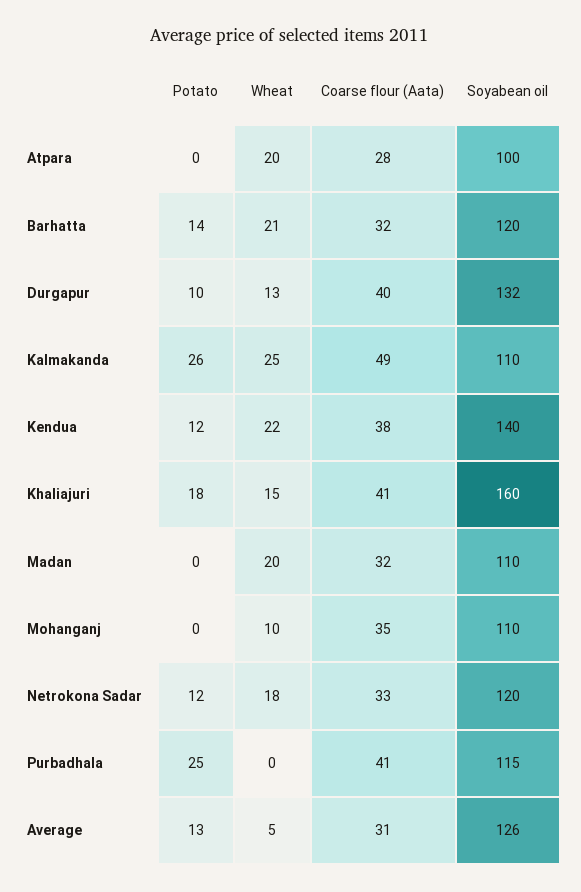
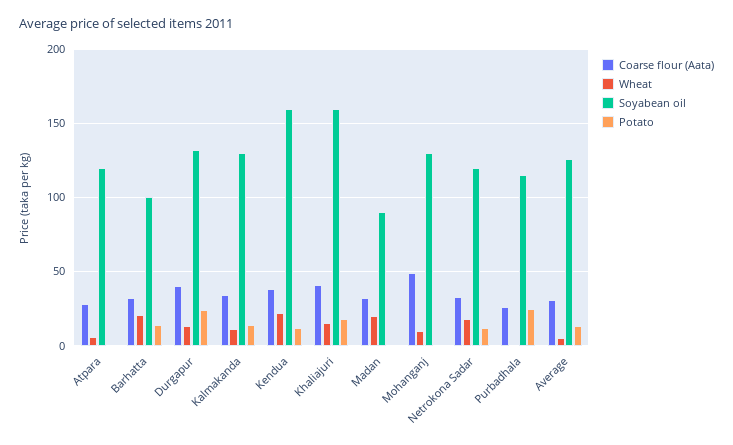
Wheat, Atpara: 20 -> 5
Soyabean oil, Atpara: 100 -> 120
Soyabean oil, Barhatta: 120 -> 100
Potato, Durgapur: 10 -> 25
Potato, Kalmakanda: 26 -> 15
Wheat, Kalmakanda: 25 -> 10
Coarse flour (Aata), Kalmakanda: 49 -> 35
Soyabean oil, Kalmakanda: 110 -> 130
Soyabean oil, Kendua: 140 -> 160
Soyabean oil, Madan: 110 -> 90
Coarse flour (Aata), Mohanganj: 35 -> 50
Soyabean oil, Mohanganj: 110 -> 130
Coarse flour (Aata), Purbadhala: 41 -> 25

